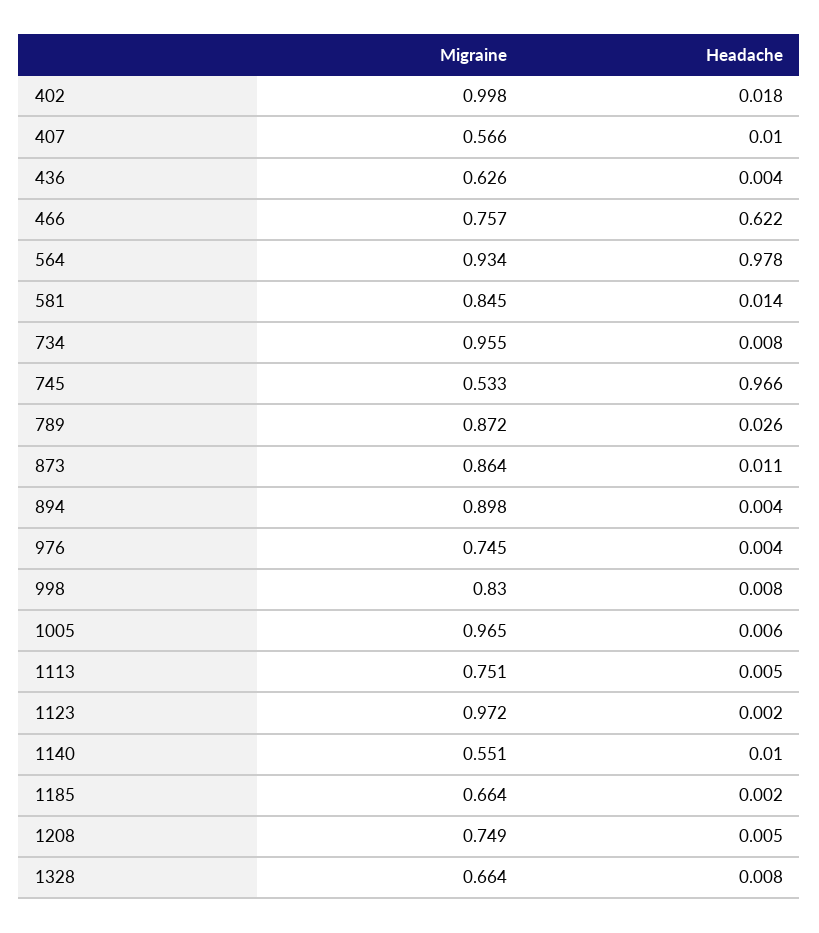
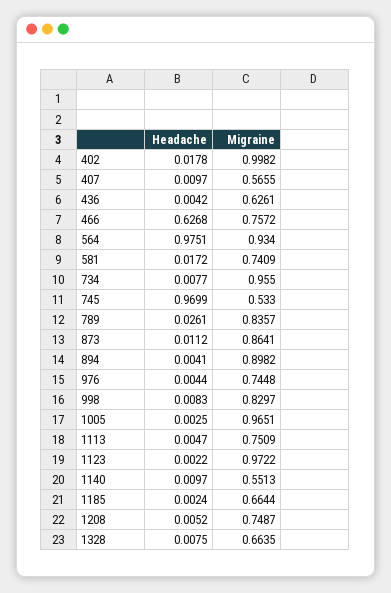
Headache, 466: 0.622 -> 0.6268
Headache, 564: 0.978 -> 0.9751
Migraine, 581: 0.845 -> 0.7409
Headache, 581: 0.014 -> 0.0172
Headache, 745: 0.966 -> 0.9699
Migraine, 789: 0.872 -> 0.8357
Headache, 1005: 0.006 -> 0.0025

